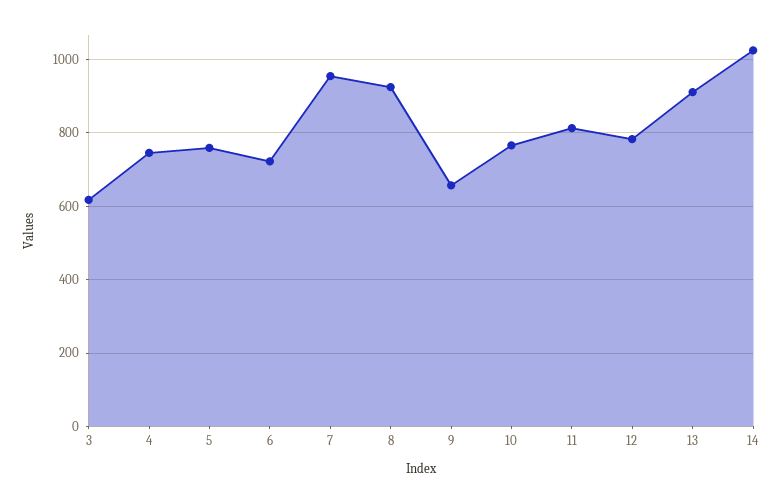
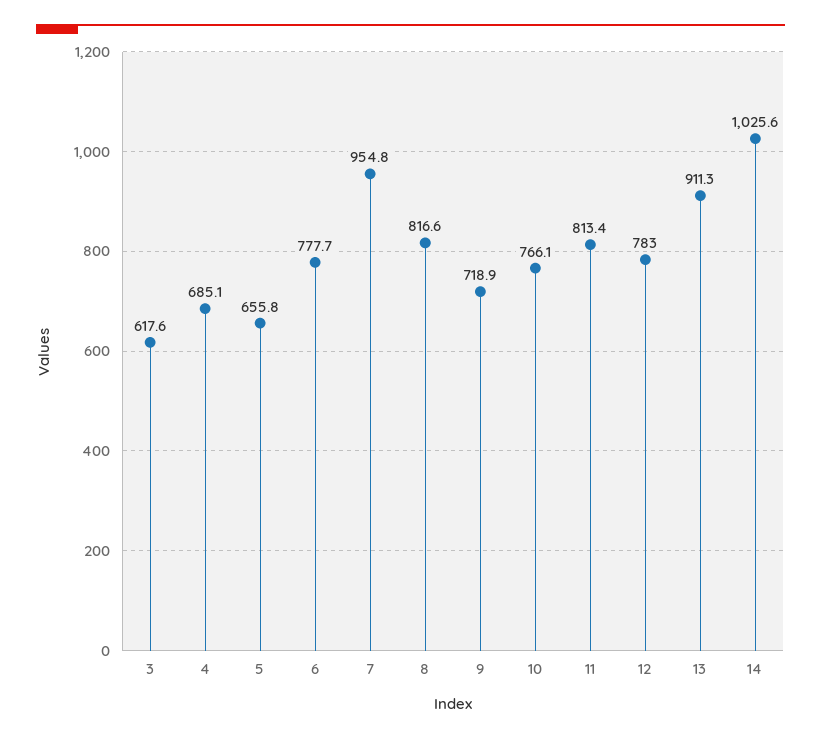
4: 740 -> 685.1
5: 760 -> 655.8
6: 720 -> 777.7
8: 920 -> 816.6
9: 660 -> 718.9

